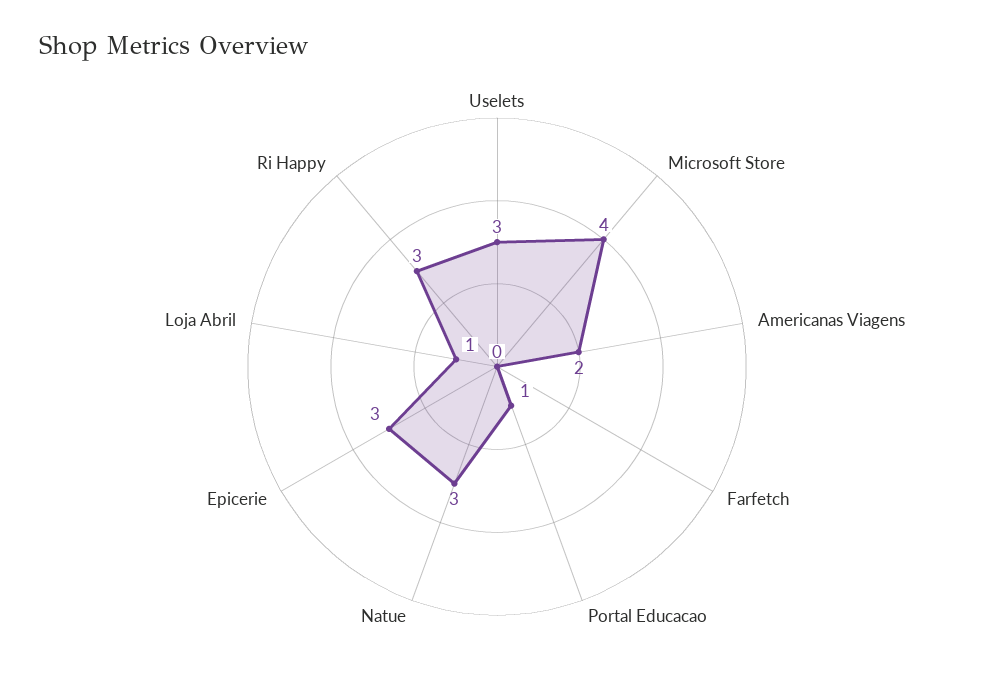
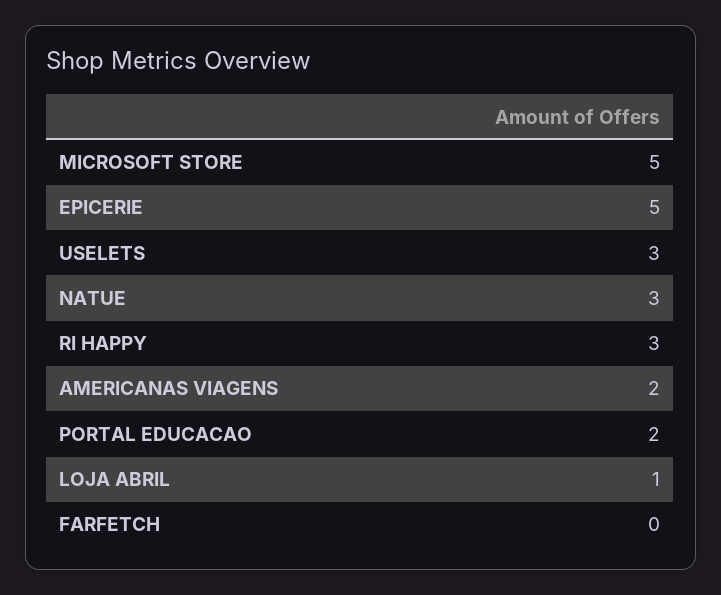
Microsoft Store: 4 -> 5
Portal Educacao: 1 -> 2
Epicerie: 3 -> 5

